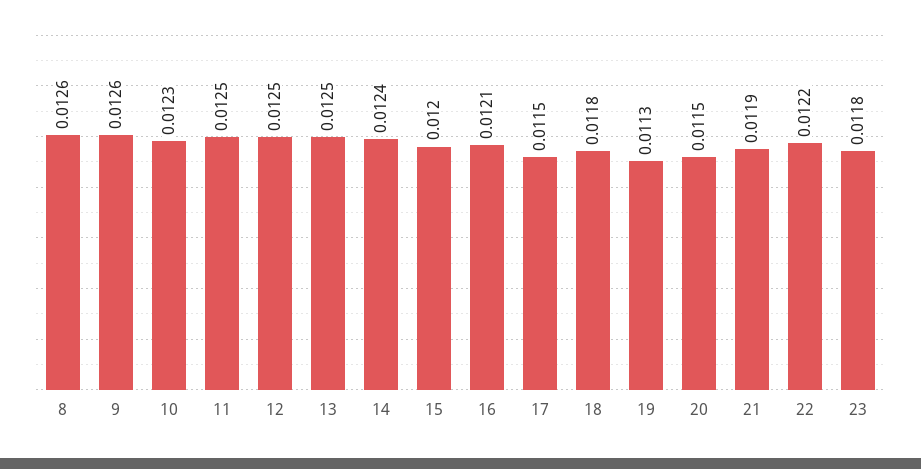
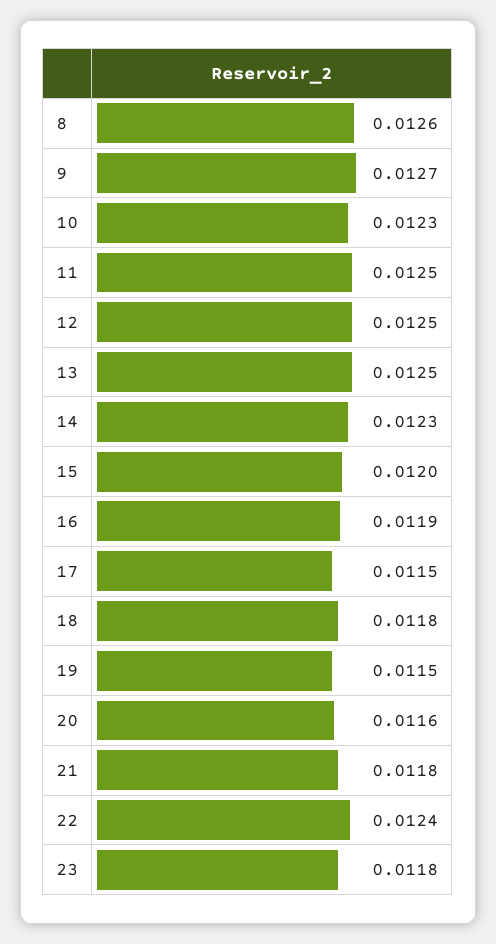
9: 0.0126 -> 0.0127
14: 0.0124 -> 0.0123
16: 0.0121 -> 0.0119
19: 0.0113 -> 0.0115
20: 0.0115 -> 0.0116
21: 0.0119 -> 0.0118
22: 0.0122 -> 0.0124

